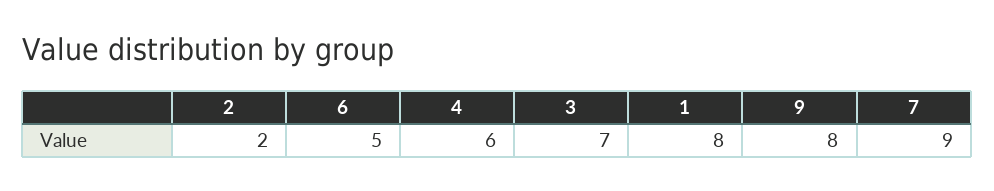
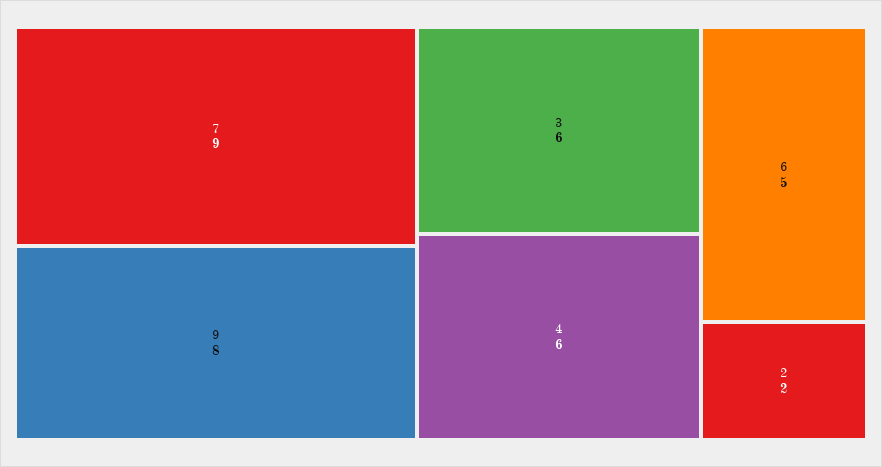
3: 7 -> 6
1: 8 -> none

